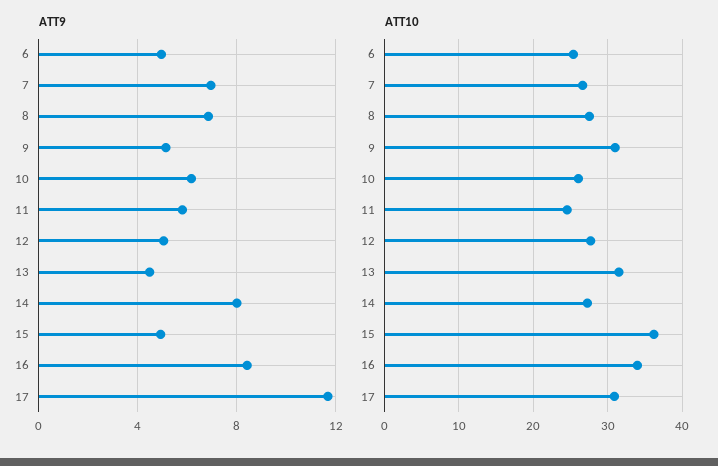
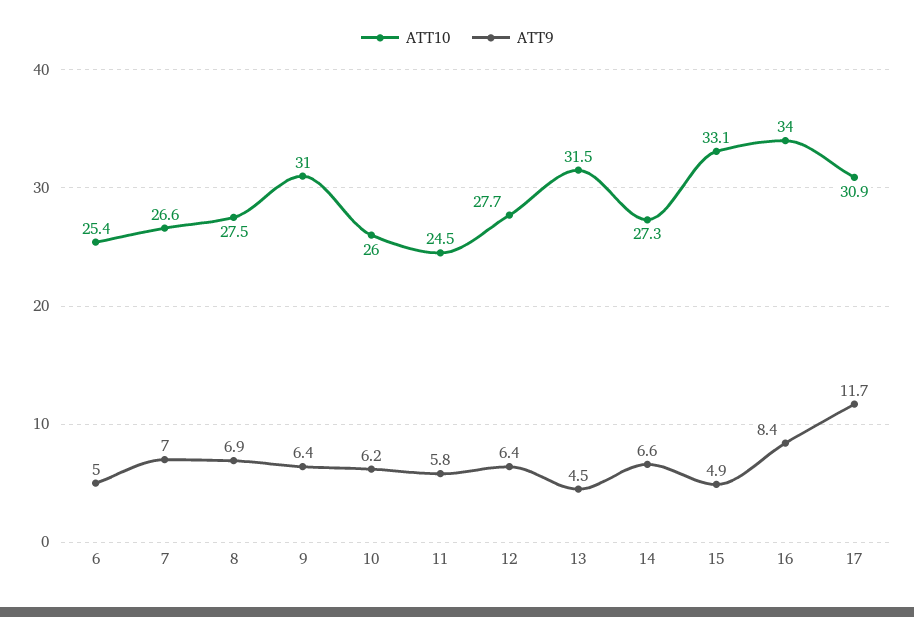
ATT9, 9: 5 -> 6.4
ATT9, 12: 5 -> 6.4
ATT9, 14: 8 -> 6.6
ATT10, 15: 36 -> 33.1

